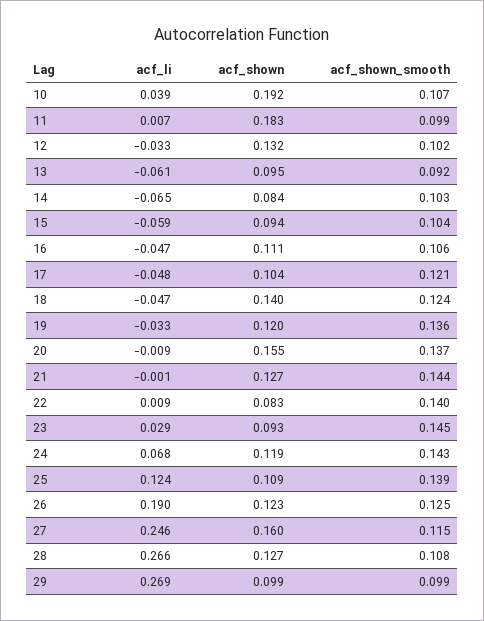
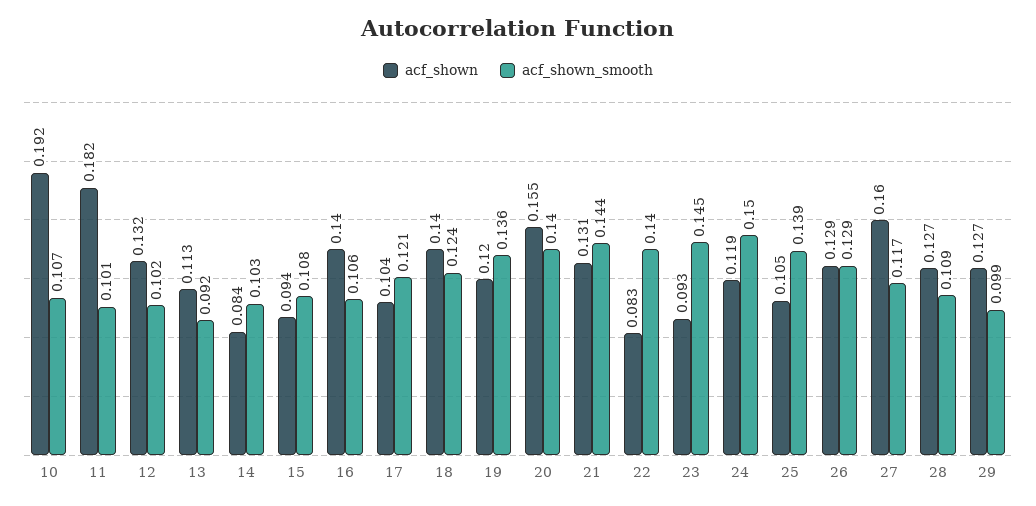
acf_li, 10: 0.039 -> none
acf_li, 11: 0.007 -> none
acf_shown, 11: 0.183 -> 0.182
acf_shown_smooth, 11: 0.099 -> 0.101
acf_li, 12: -0.033 -> none
acf_li, 13: -0.061 -> none
acf_shown, 13: 0.095 -> 0.113
acf_li, 14: -0.065 -> none
acf_li, 15: -0.059 -> none
acf_shown_smooth, 15: 0.104 -> 0.108
acf_li, 16: -0.047 -> none
acf_shown, 16: 0.111 -> 0.14
acf_li, 17: -0.048 -> none
acf_li, 18: -0.047 -> none
acf_li, 19: -0.033 -> none
acf_li, 20: -0.009 -> none
acf_shown_smooth, 20: 0.137 -> 0.14
acf_li, 21: -0.001 -> none
acf_shown, 21: 0.127 -> 0.131
acf_li, 22: 0.009 -> none
acf_li, 23: 0.029 -> none
acf_li, 24: 0.068 -> none
acf_shown_smooth, 24: 0.143 -> 0.15
acf_li, 25: 0.124 -> none
acf_shown, 25: 0.109 -> 0.105
acf_li, 26: 0.19 -> none
acf_shown, 26: 0.123 -> 0.129
acf_shown_smooth, 26: 0.125 -> 0.129
acf_li, 27: 0.246 -> none
acf_shown_smooth, 27: 0.115 -> 0.117
acf_li, 28: 0.266 -> none
acf_shown_smooth, 28: 0.108 -> 0.109
acf_li, 29: 0.269 -> none
acf_shown, 29: 0.099 -> 0.127

